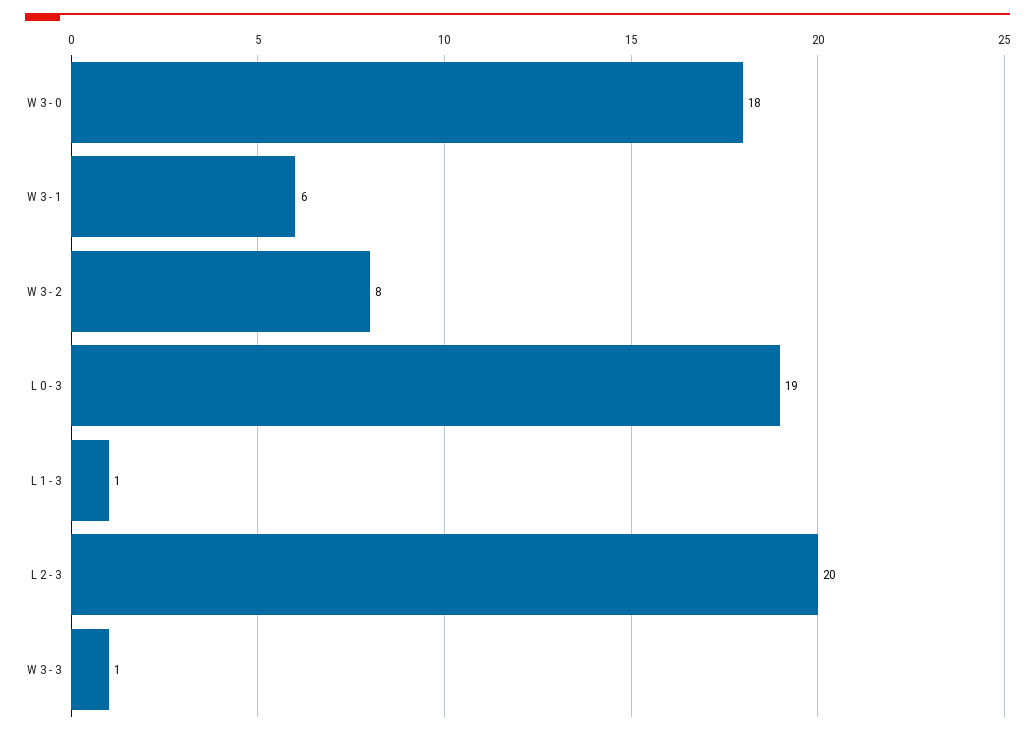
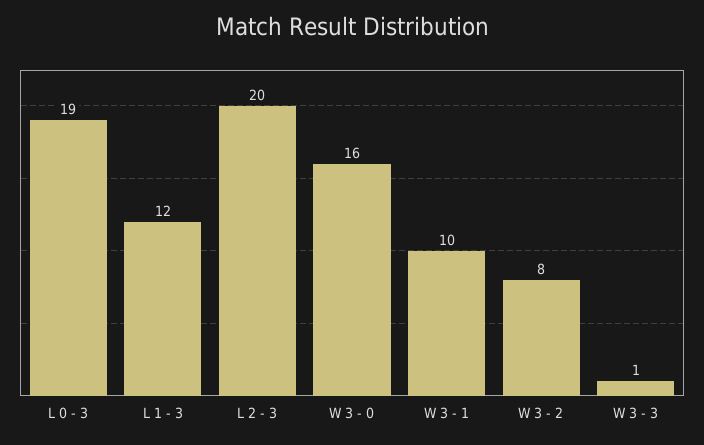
W 3 - 0: 18 -> 16
W 3 - 1: 6 -> 10
L 1 - 3: 1 -> 12

